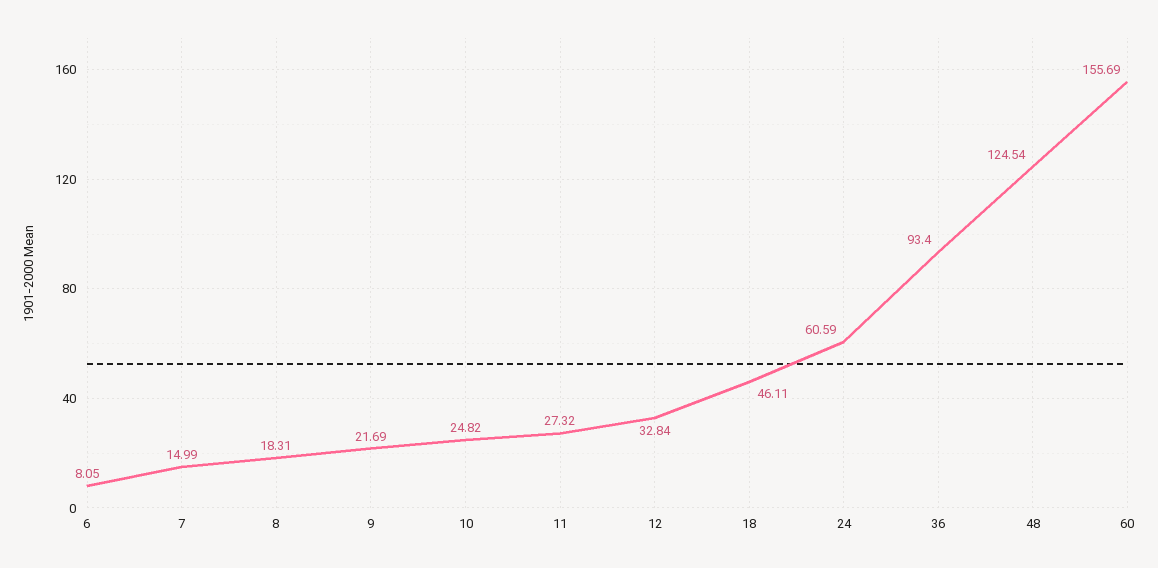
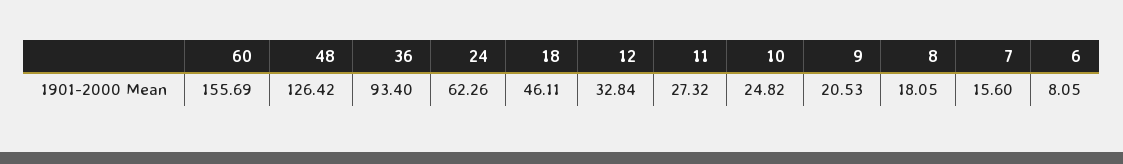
7: 14.99 -> 15.6
8: 18.31 -> 18.05
9: 21.69 -> 20.53
24: 60.59 -> 62.26
48: 124.54 -> 126.42

